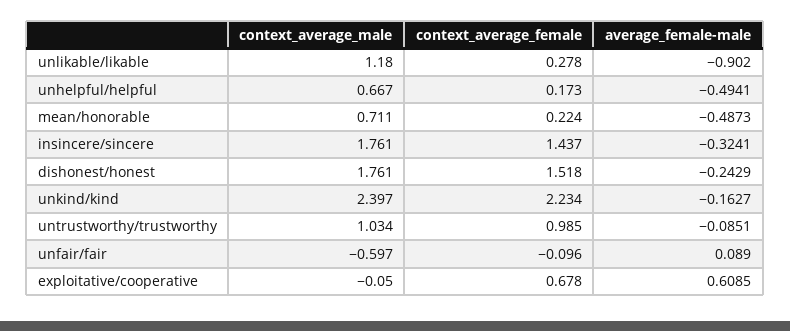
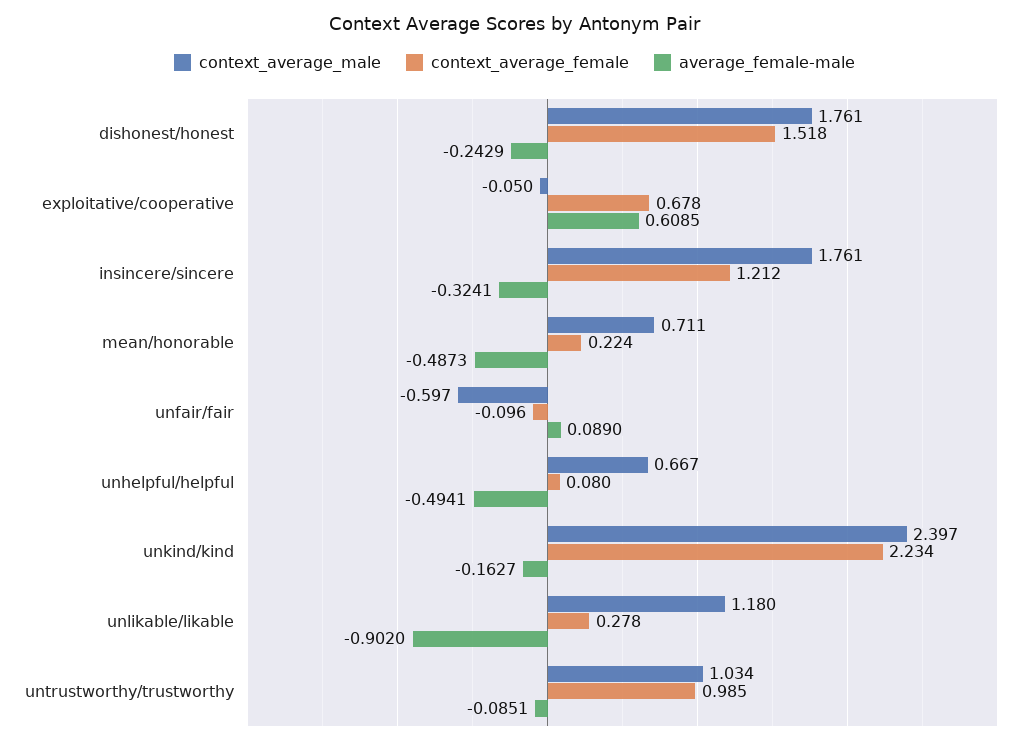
context_average_female, unhelpful/helpful: 0.173 -> 0.08
context_average_female, insincere/sincere: 1.437 -> 1.212

